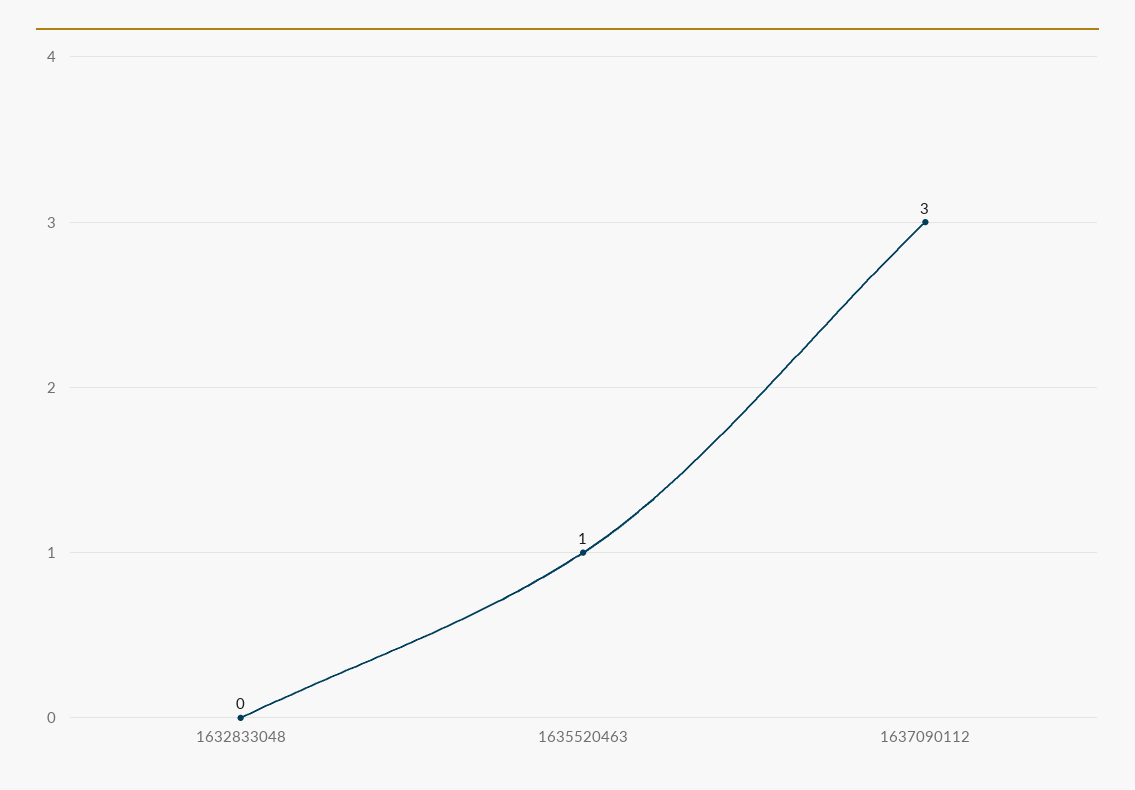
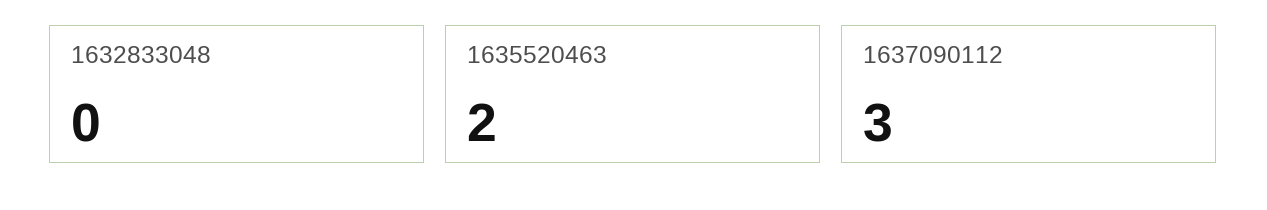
1635520463: 1 -> 2

